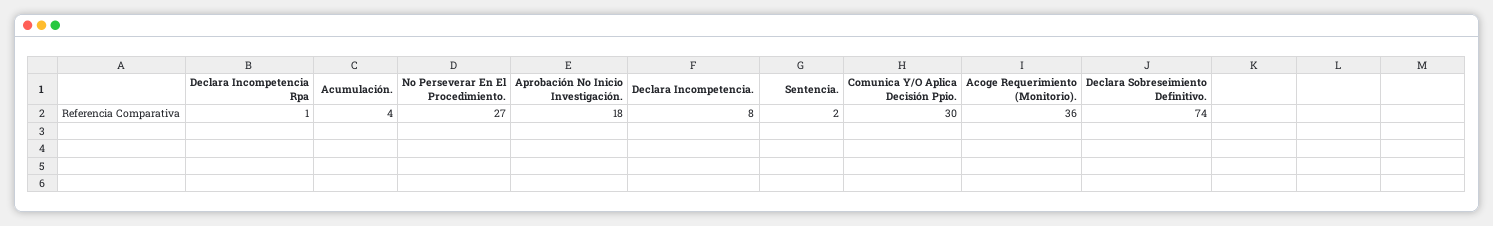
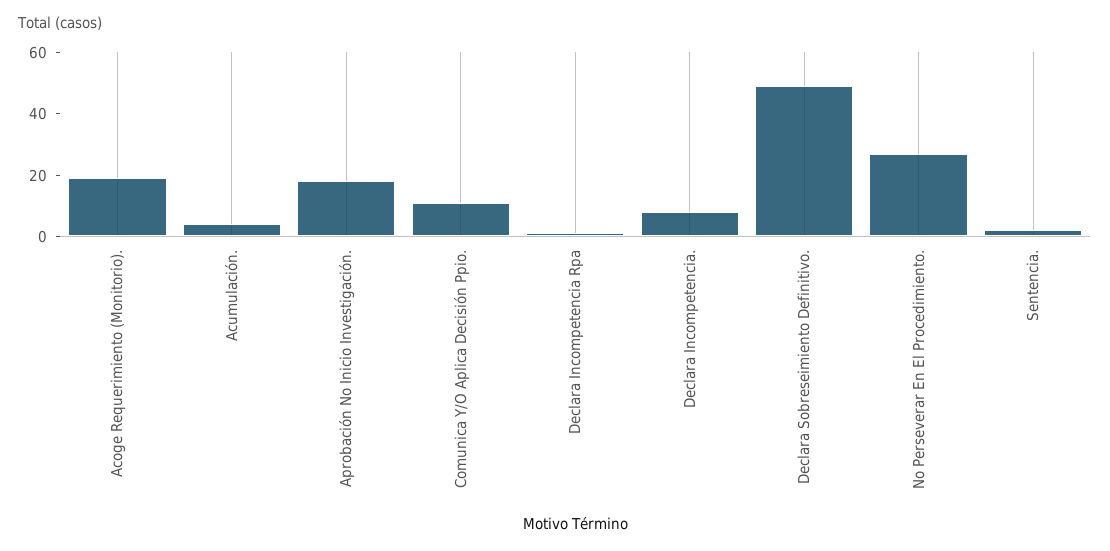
Comunica Y/O Aplica Decisión Ppio.: 30 -> 10
Acoge Requerimiento (Monitorio).: 36 -> 20
Declara Sobreseimiento Definitivo.: 74 -> 50

